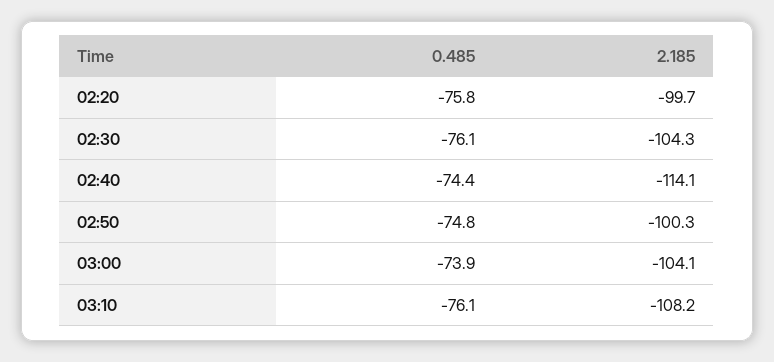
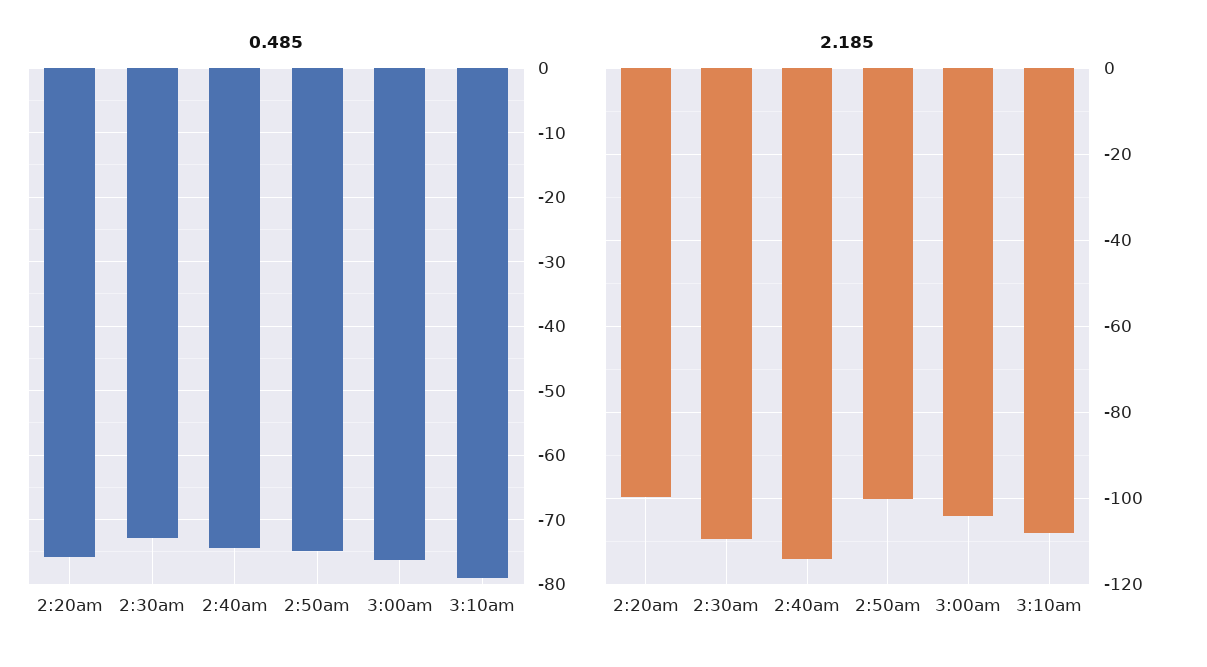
0.485, 02:30: -76.1 -> -73
2.185, 02:30: -104.3 -> -110
0.485, 03:00: -73.9 -> -76
0.485, 03:10: -76.1 -> -79

